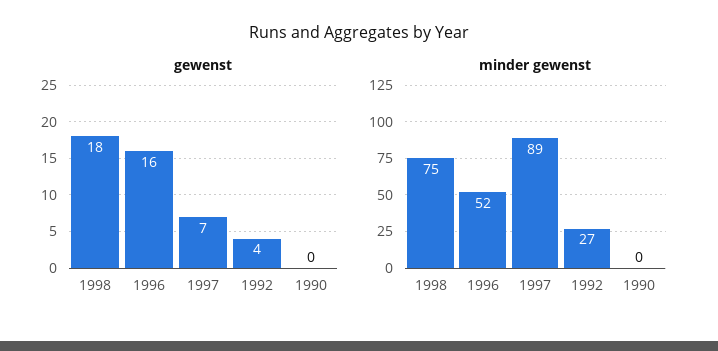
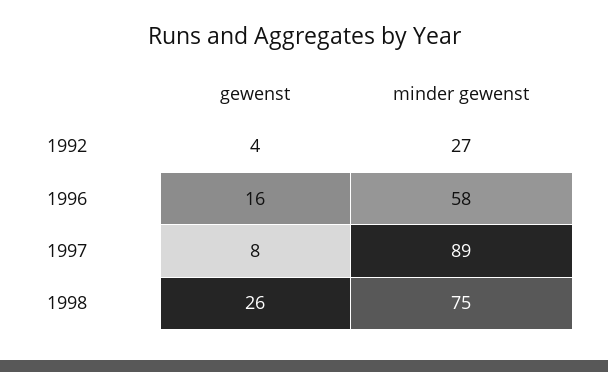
gewenst, 1998: 18 -> 26
gewenst, 1997: 7 -> 8
gewenst, 1990: 0 -> none
minder gewenst, 1996: 52 -> 58
minder gewenst, 1990: 0 -> none

